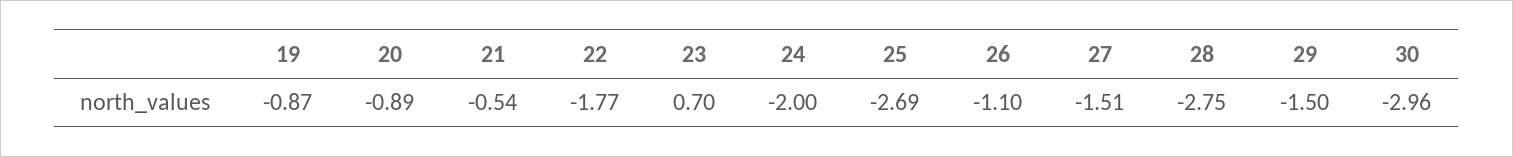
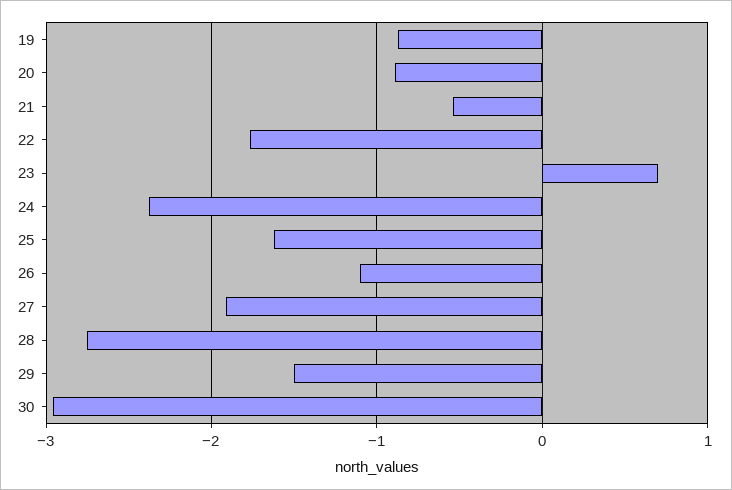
24: -2 -> -2.4
25: -2.69 -> -1.6
27: -1.51 -> -1.9

